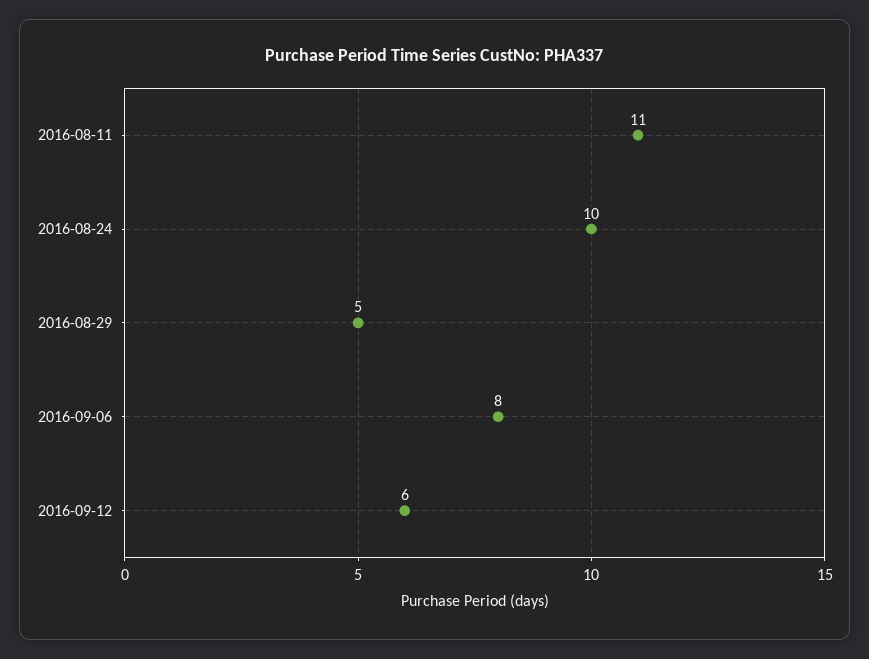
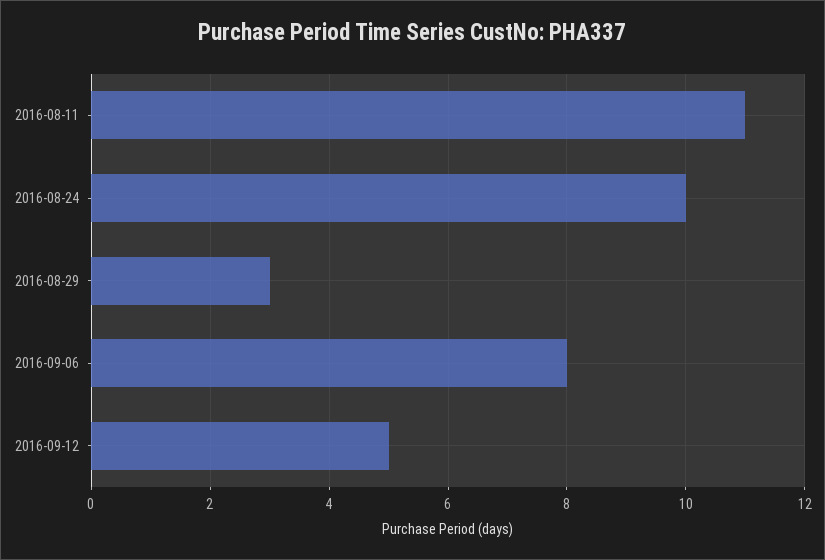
2016-08-29: 5 -> 3
2016-09-12: 6 -> 5

